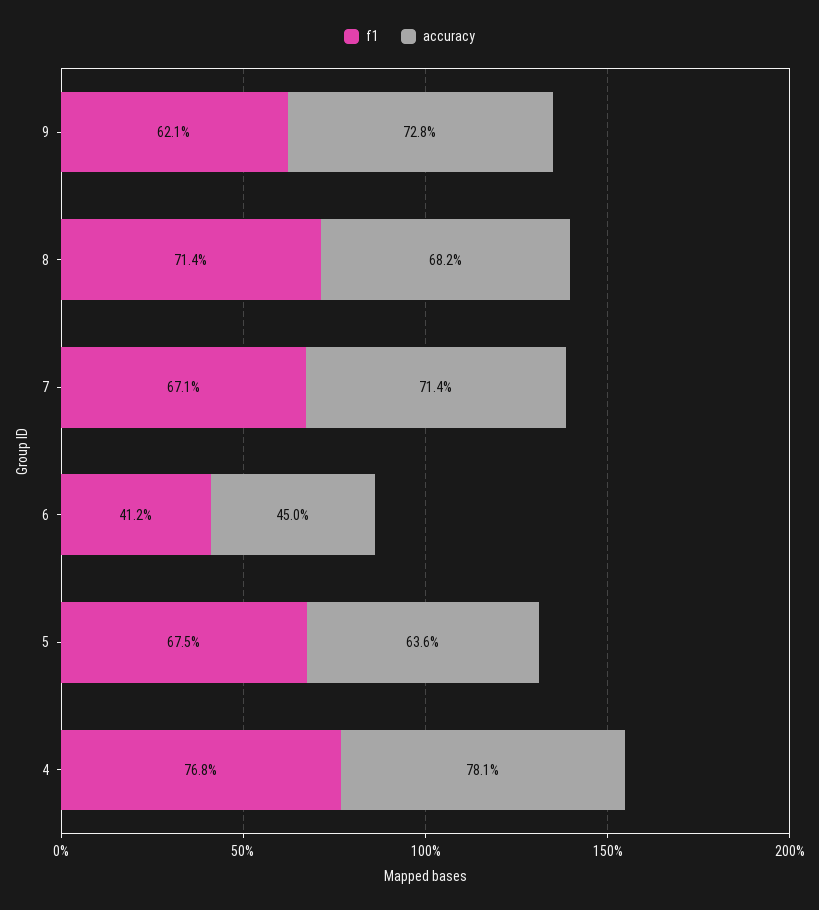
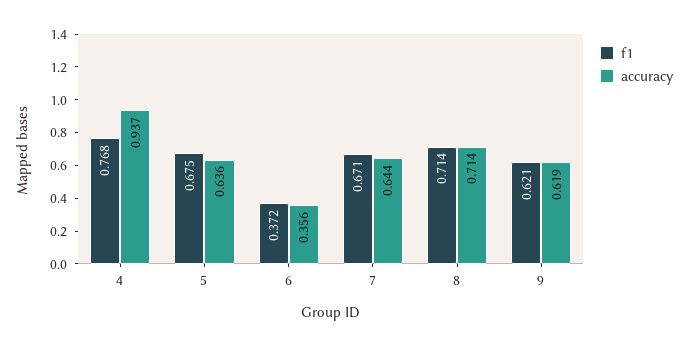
accuracy, 9: 0.728 -> 0.619
accuracy, 8: 0.682 -> 0.714
accuracy, 7: 0.714 -> 0.644
f1, 6: 0.412 -> 0.372
accuracy, 6: 0.45 -> 0.356
accuracy, 4: 0.781 -> 0.937

